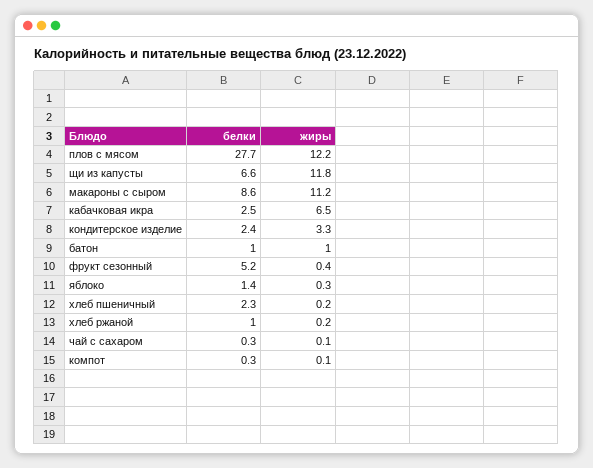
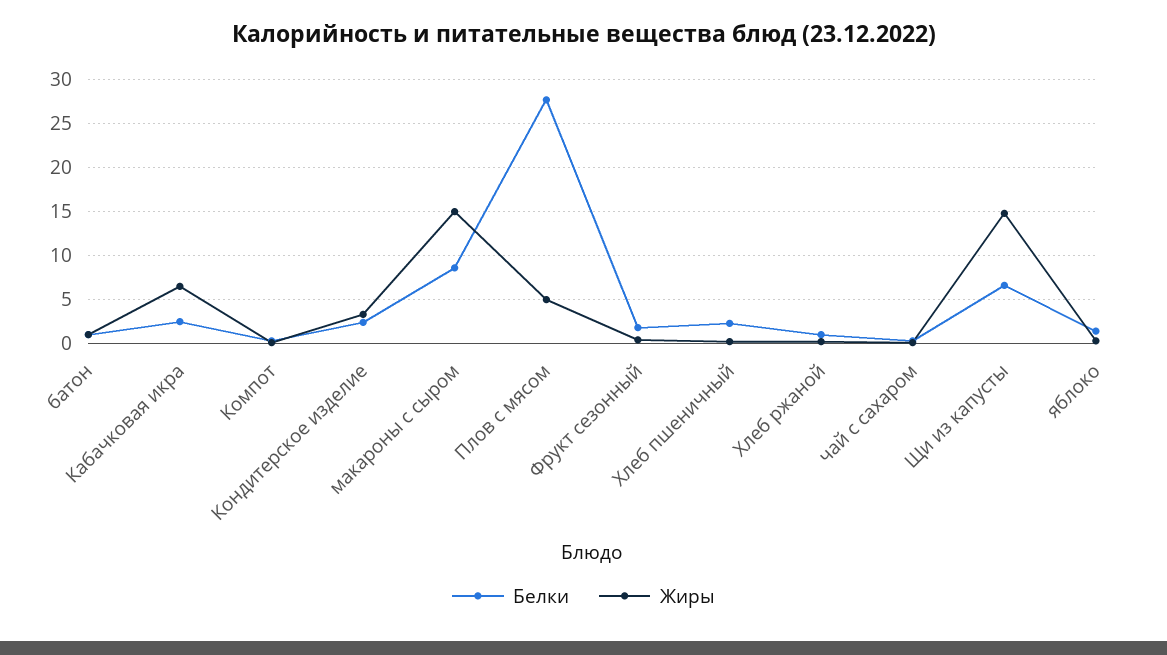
жиры, плов с мясом: 12.2 -> 5
жиры, щи из капусты: 11.8 -> 15
жиры, макароны с сыром: 11.2 -> 15
белки, фрукт сезонный: 5.2 -> 2

